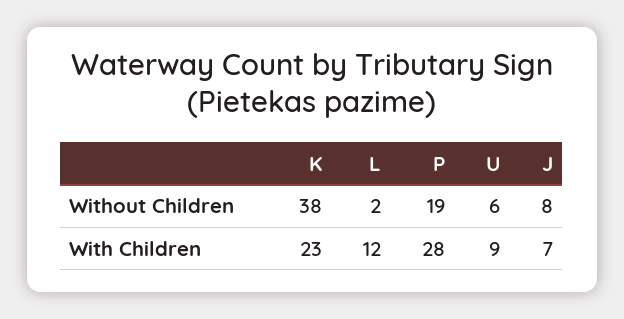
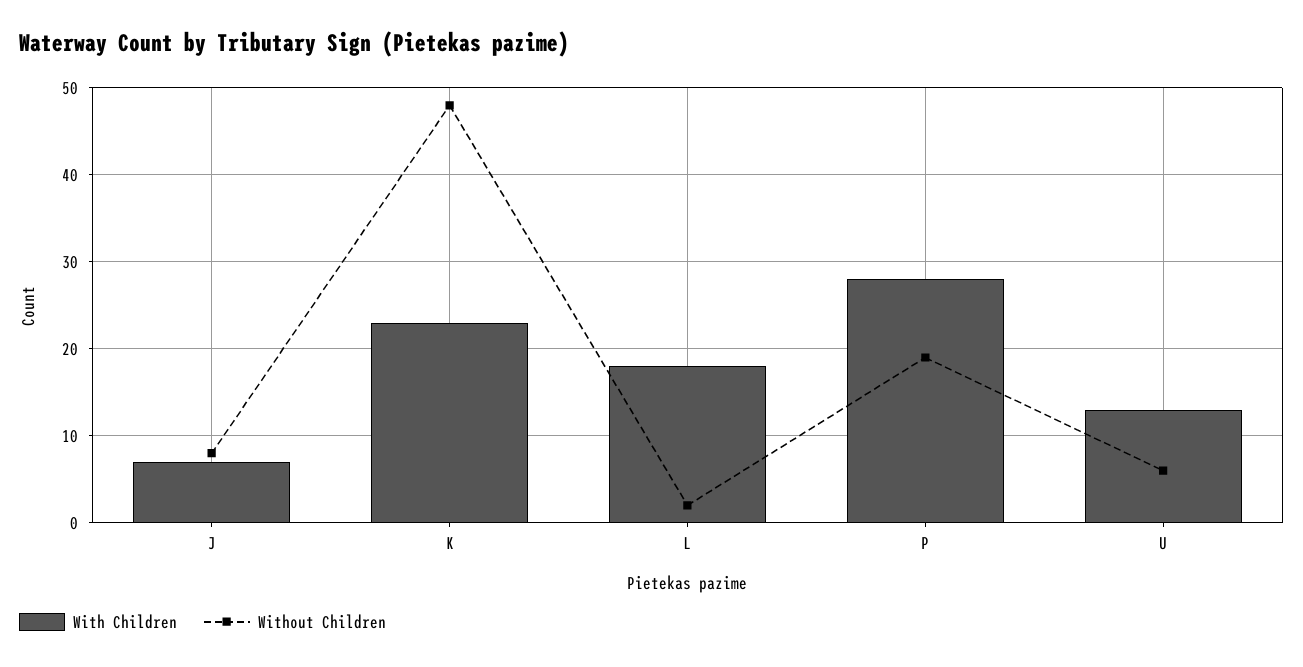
Without Children, K: 38 -> 48
With Children, L: 12 -> 18
With Children, U: 9 -> 13

